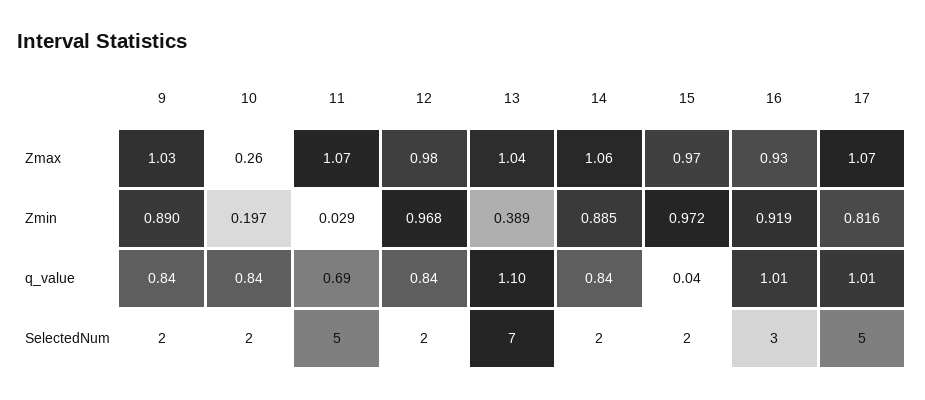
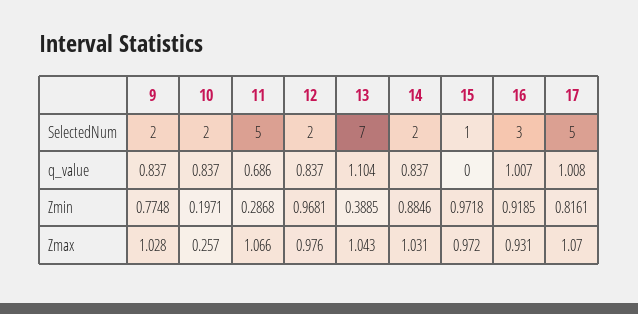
14, Zmax: 1.06 -> 1.031
9, Zmin: 0.89 -> 0.7748
11, Zmin: 0.029 -> 0.2868
15, q_value: 0.04 -> 0
15, SelectedNum: 2 -> 1

